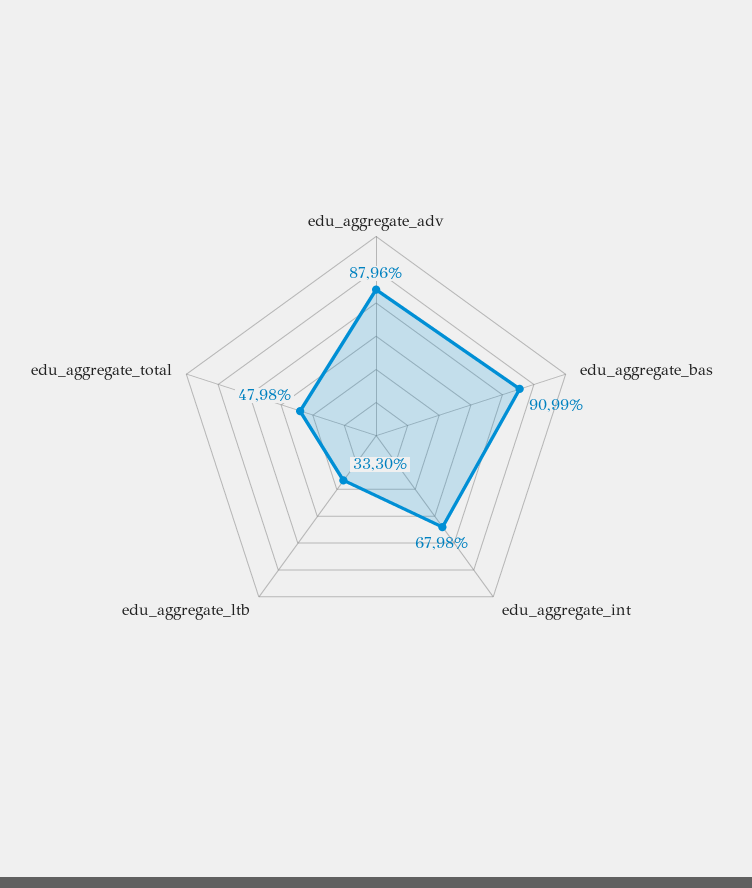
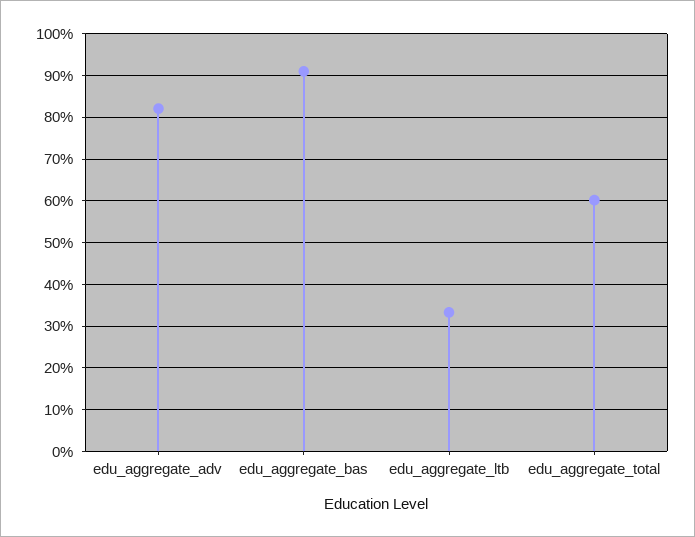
edu_aggregate_adv: 87.96 -> 82
edu_aggregate_int: 67.98 -> none
edu_aggregate_total: 47.98 -> 60

